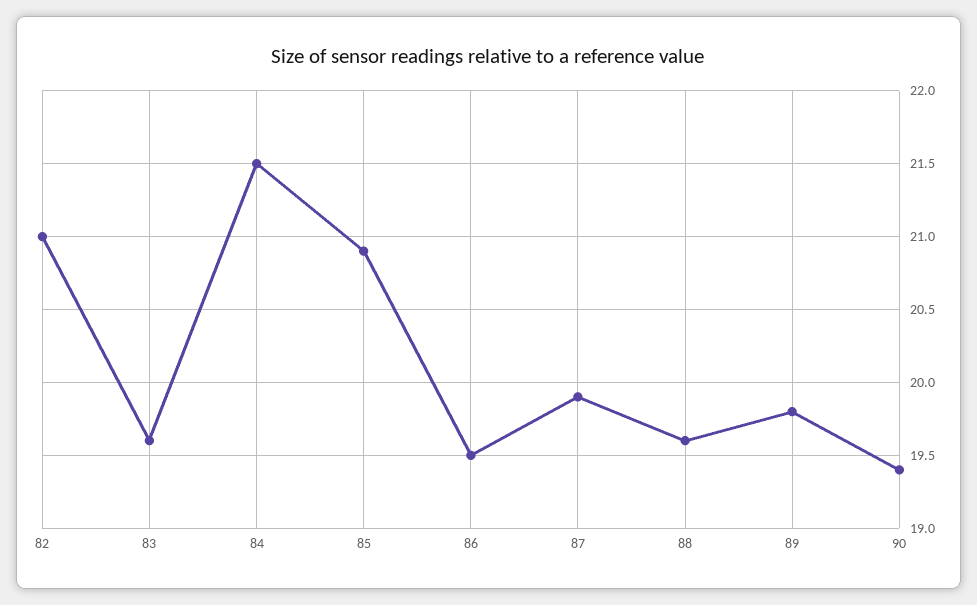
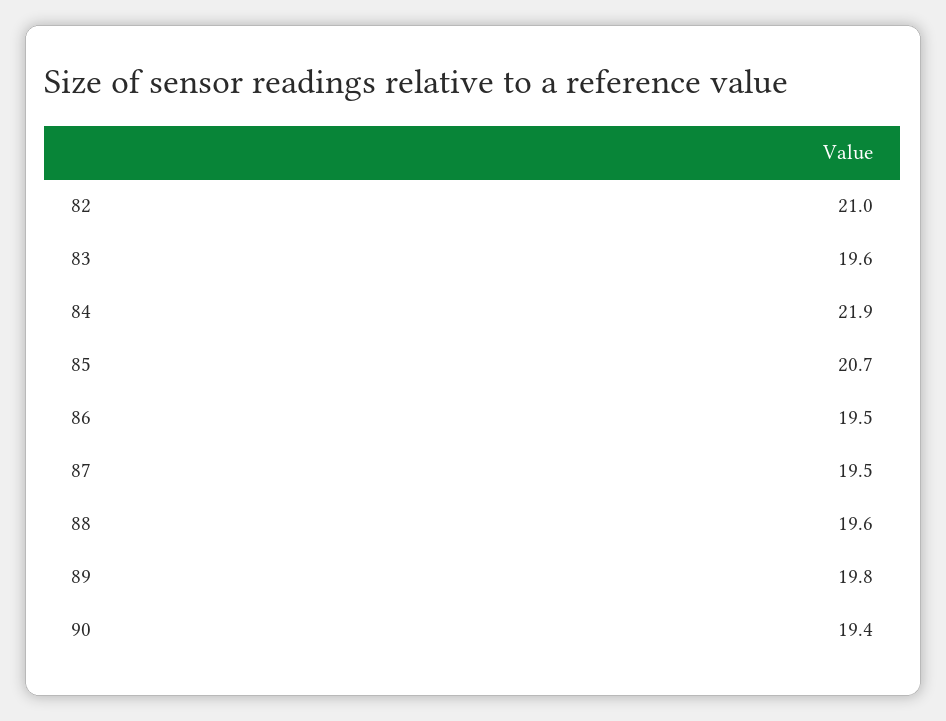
84: 21.5 -> 21.9
85: 20.9 -> 20.7
87: 19.9 -> 19.5

